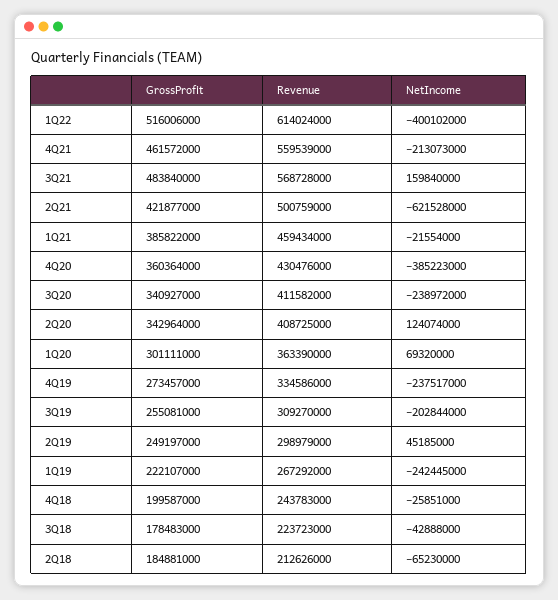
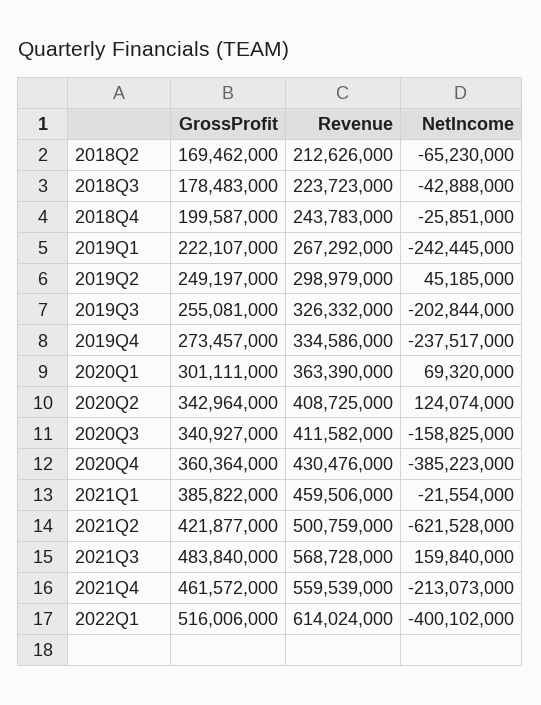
Revenue, 1Q21: 459434000 -> 459506000
NetIncome, 3Q20: -238972000 -> -158825000
Revenue, 3Q19: 309270000 -> 326332000
GrossProfit, 2Q18: 184881000 -> 169462000

